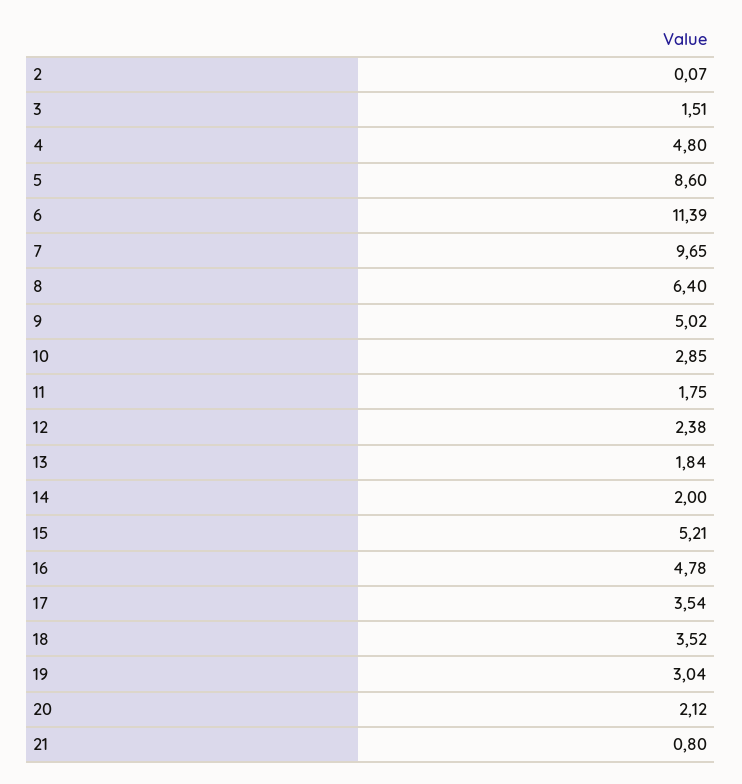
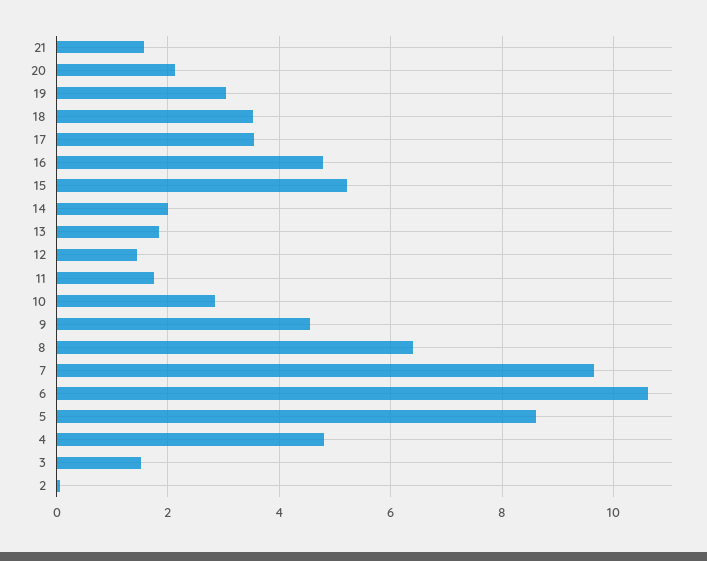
6: 11.39 -> 10.6
9: 5.02 -> 4.6
12: 2.38 -> 1.4
21: 0.8 -> 1.6

